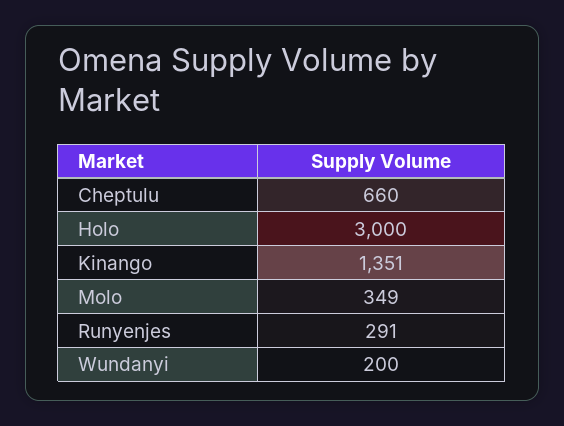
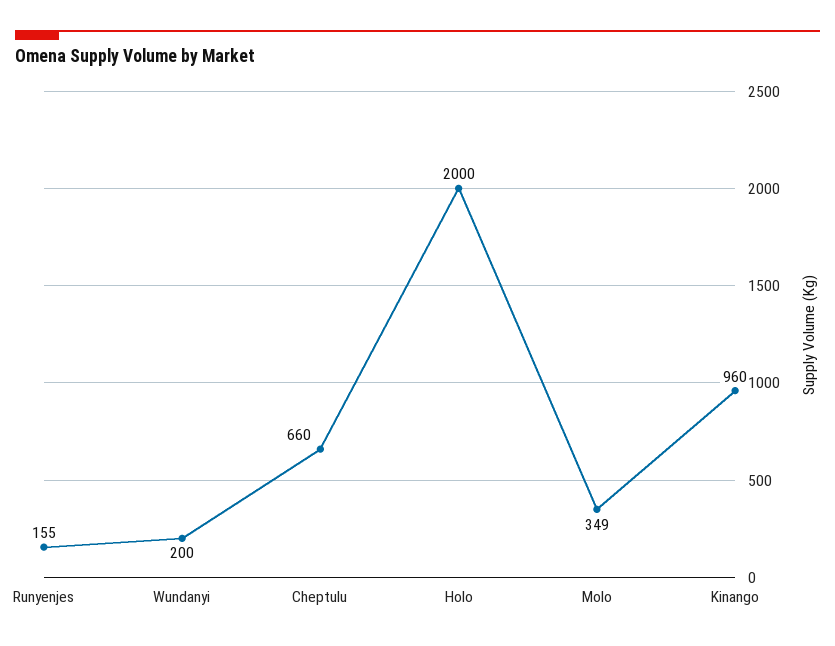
Holo: 3000 -> 2000
Kinango: 1351 -> 960
Runyenjes: 291 -> 155

